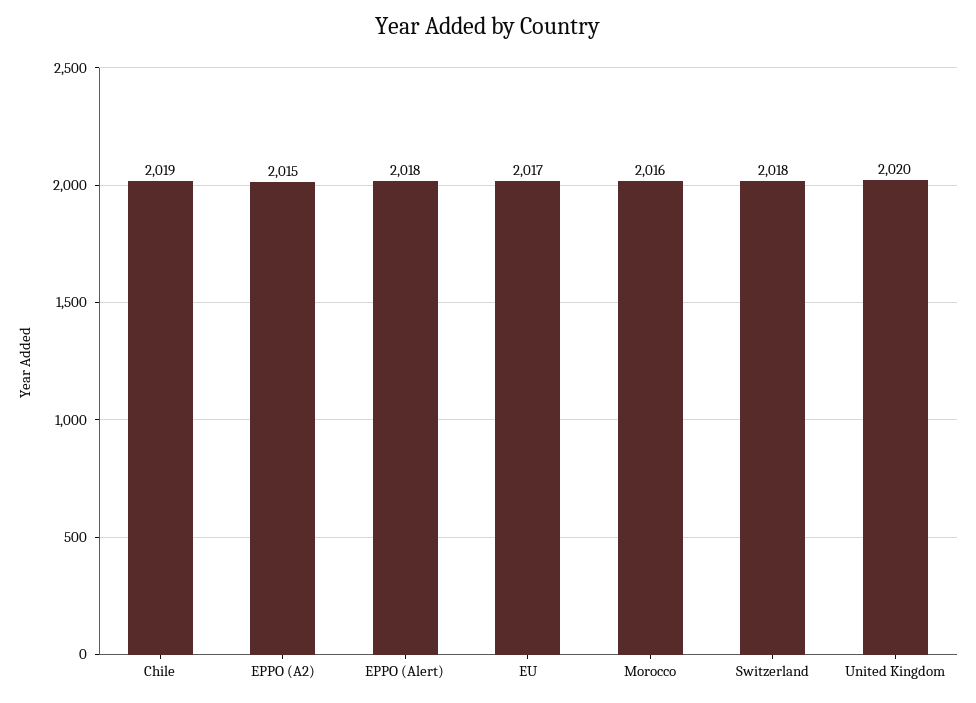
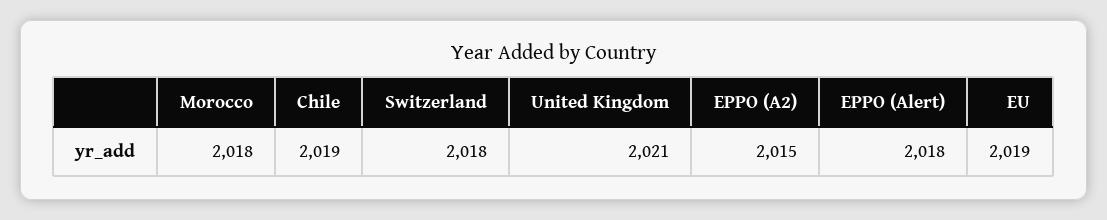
EU: 2017 -> 2019
Morocco: 2016 -> 2018
United Kingdom: 2020 -> 2021

